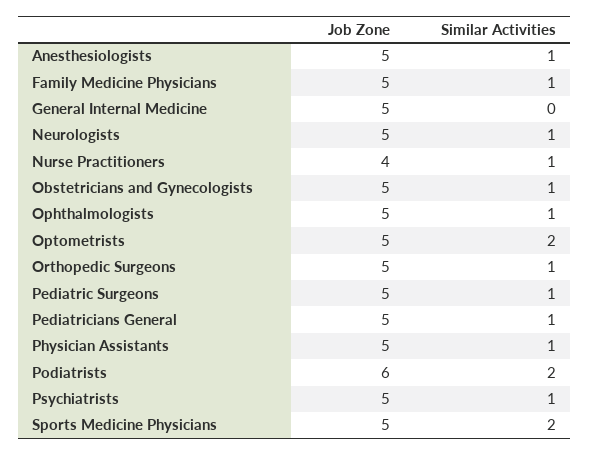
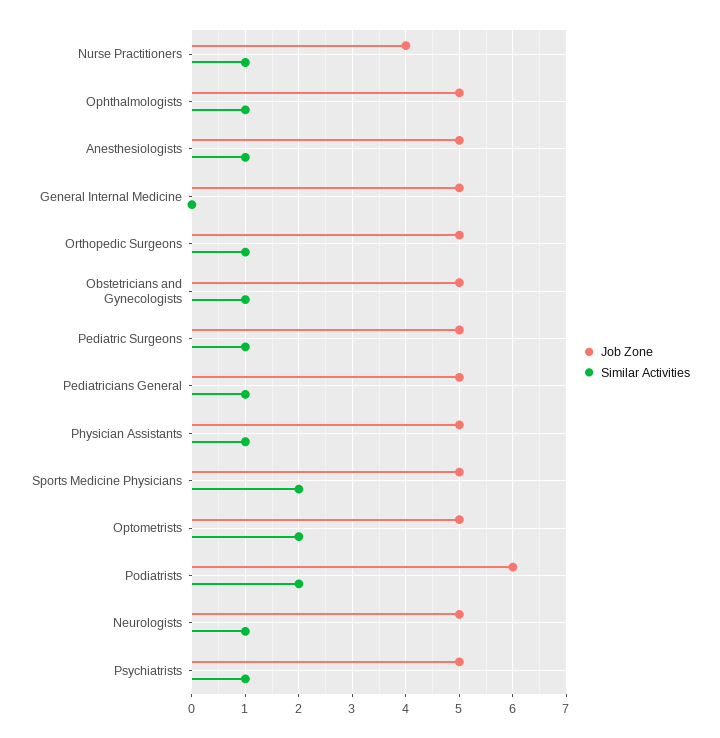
Job Zone, Family Medicine Physicians: 5 -> none
Similar Activities, Family Medicine Physicians: 1 -> none

